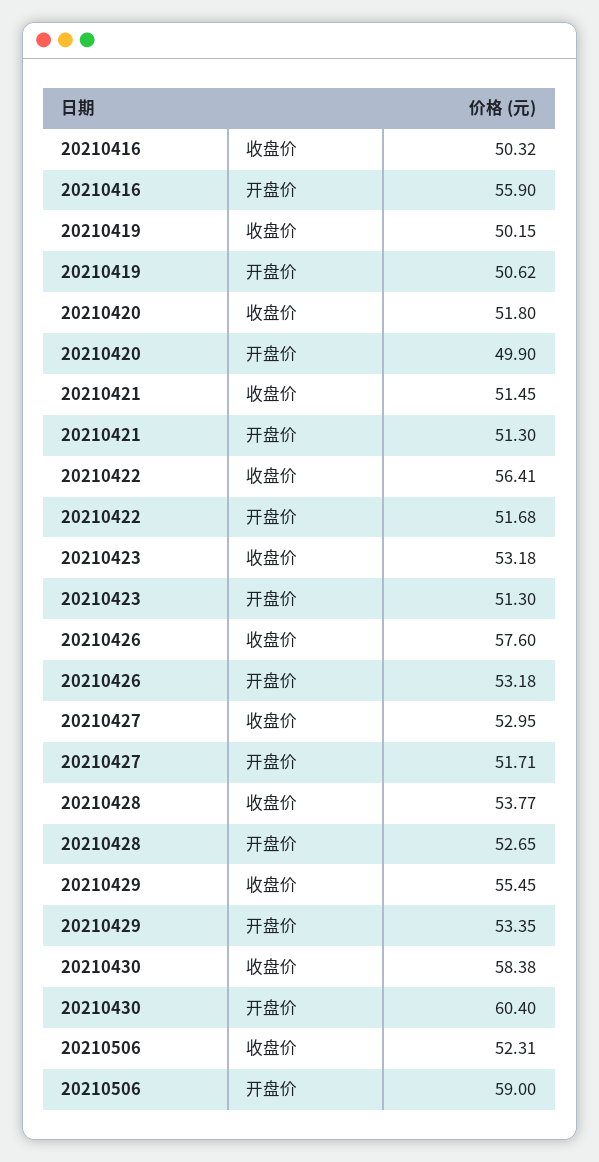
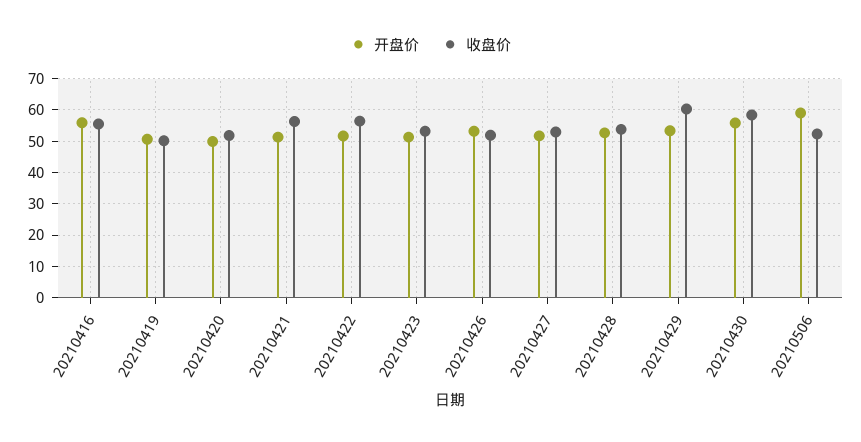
收盘价, 20210416: 50.32 -> 56
收盘价, 20210421: 51.45 -> 56
收盘价, 20210426: 57.6 -> 52
收盘价, 20210429: 55.45 -> 60
开盘价, 20210430: 60.4 -> 56

